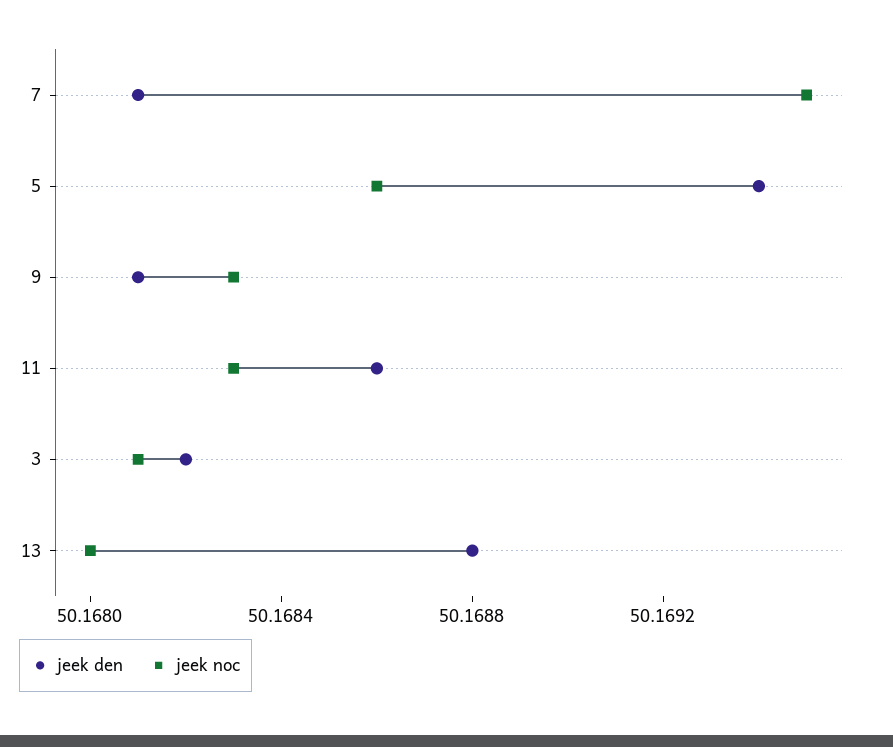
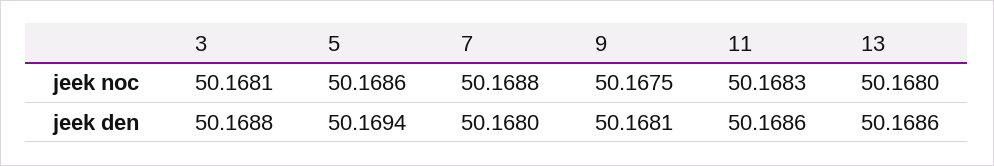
jeek den, 7: 50.1681 -> 50.168
jeek noc, 7: 50.1695 -> 50.1688
jeek noc, 9: 50.1683 -> 50.1675
jeek den, 3: 50.1682 -> 50.1688
jeek den, 13: 50.1688 -> 50.1686

